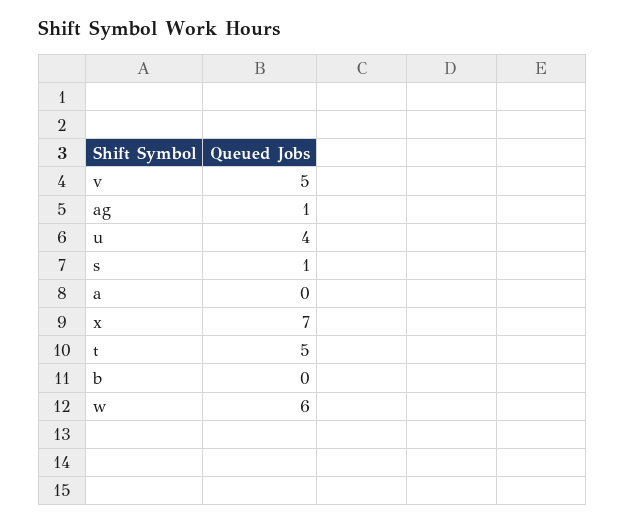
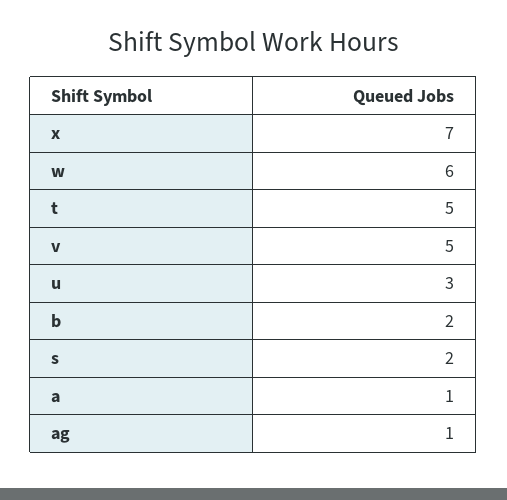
u: 4 -> 3
s: 1 -> 2
a: 0 -> 1
b: 0 -> 2

